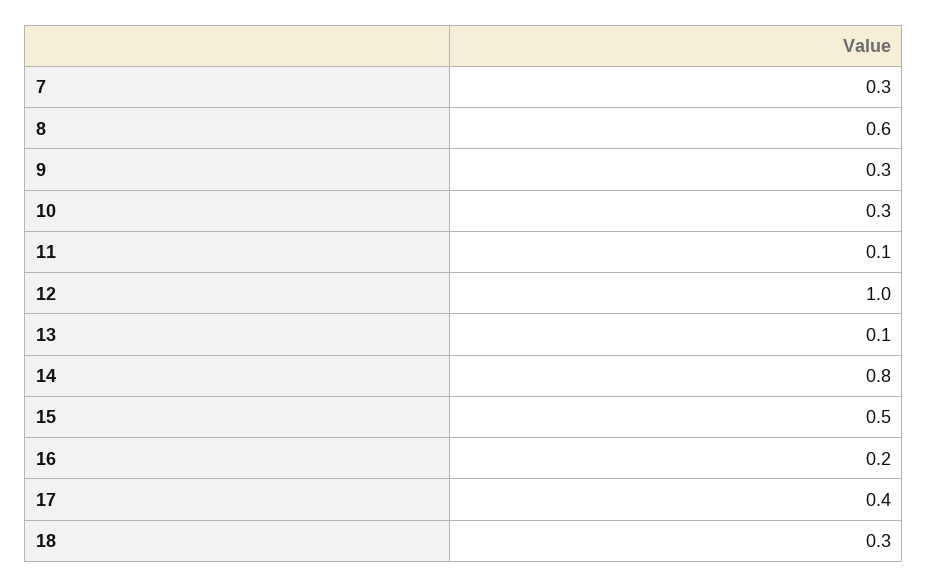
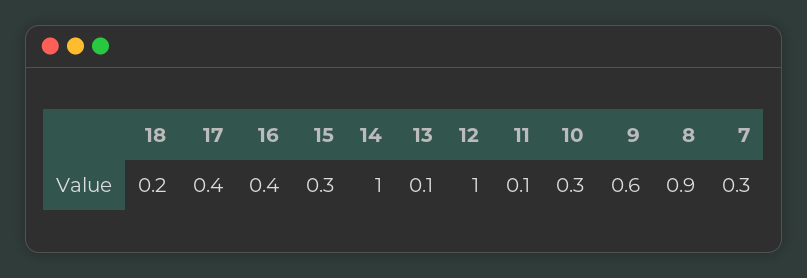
8: 0.6 -> 0.9
9: 0.3 -> 0.6
14: 0.8 -> 1
15: 0.5 -> 0.3
16: 0.2 -> 0.4
18: 0.3 -> 0.2

